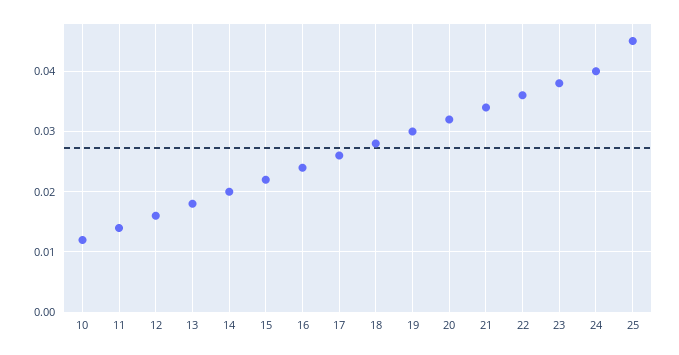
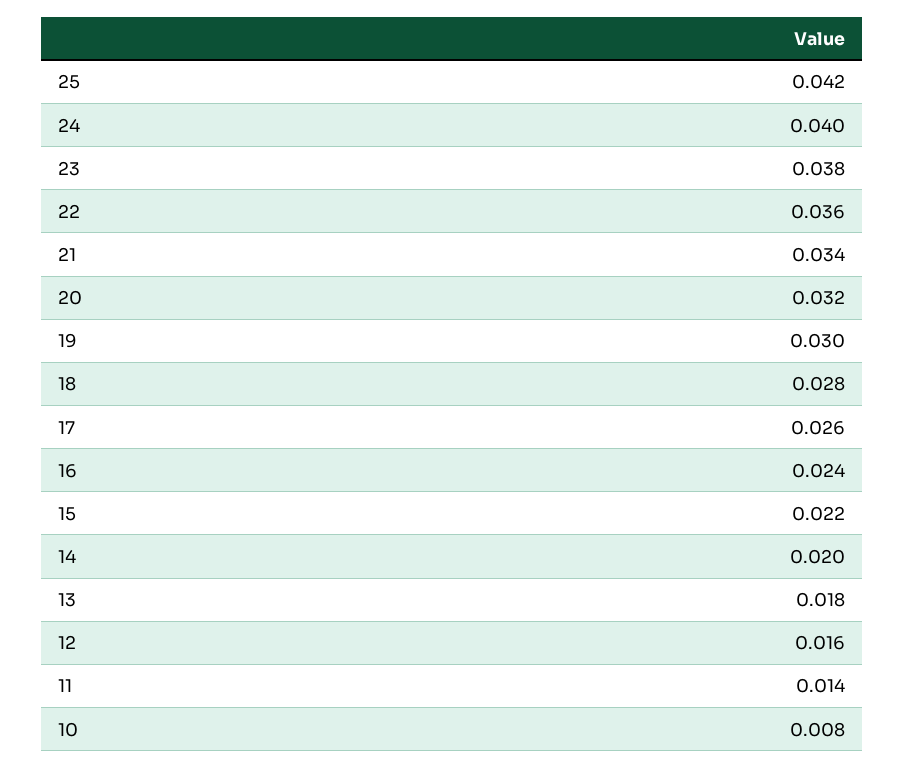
10: 0.012 -> 0.008
25: 0.045 -> 0.042

